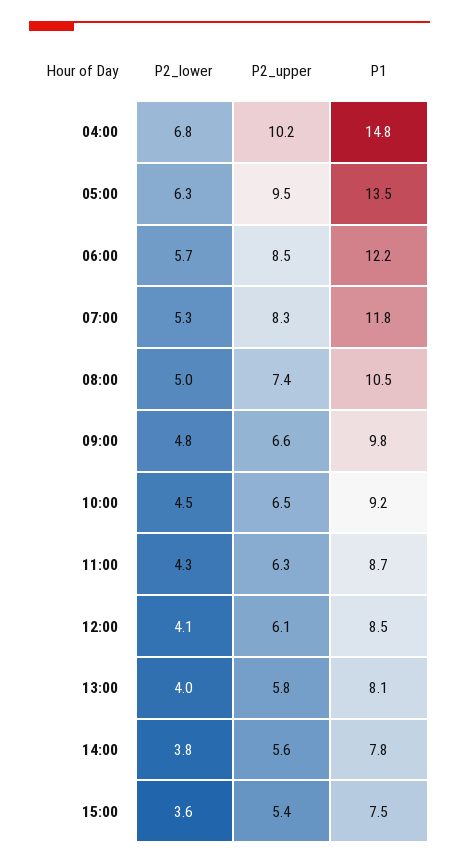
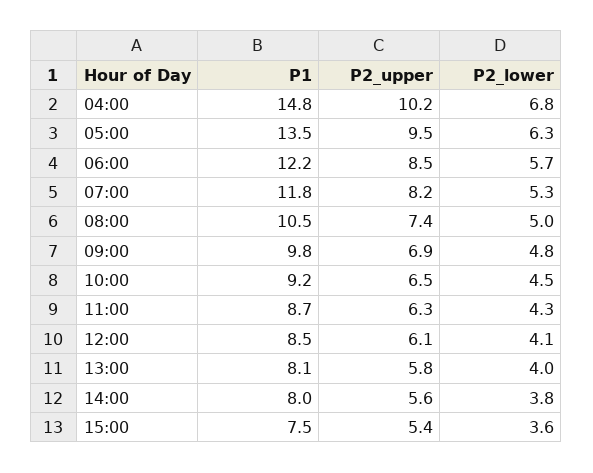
P2_upper, 07:00: 8.3 -> 8.2
P2_upper, 09:00: 6.6 -> 6.9
P1, 14:00: 7.8 -> 8

